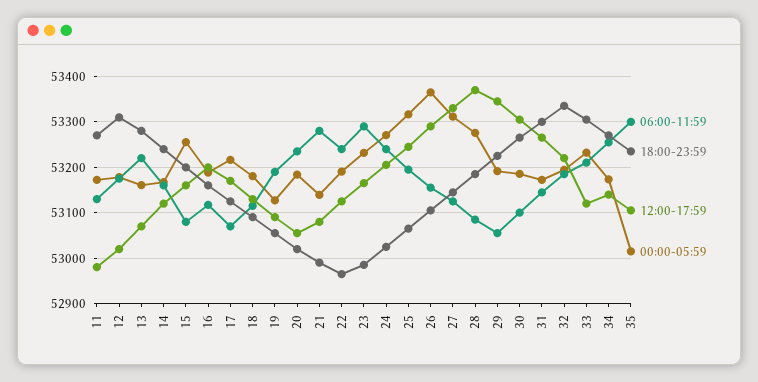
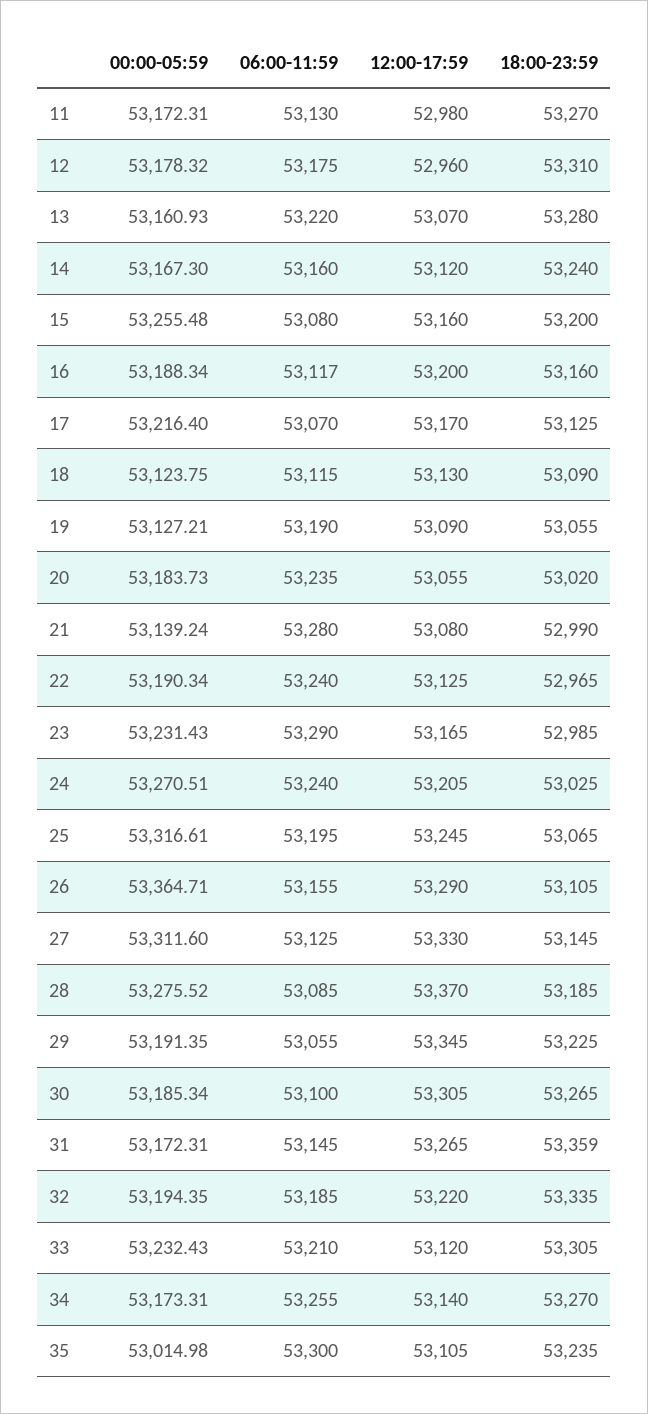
12:00-17:59, 12: 53020 -> 52960
00:00-05:59, 18: 53180 -> 53123.75
18:00-23:59, 31: 53300 -> 53359

